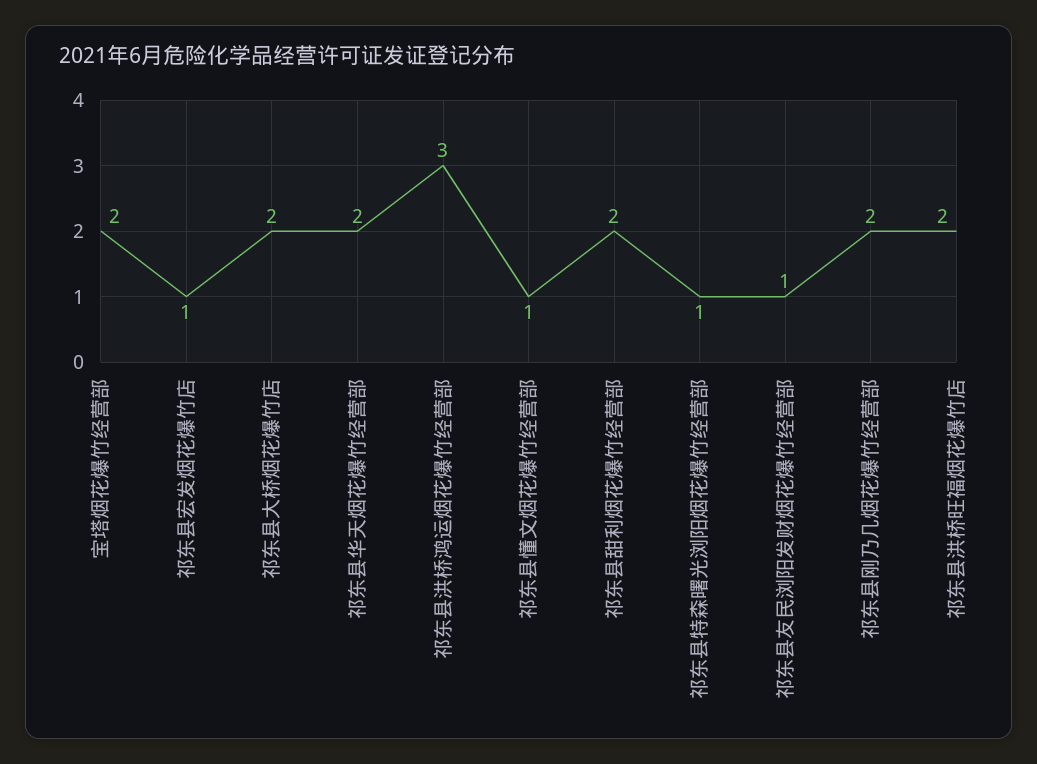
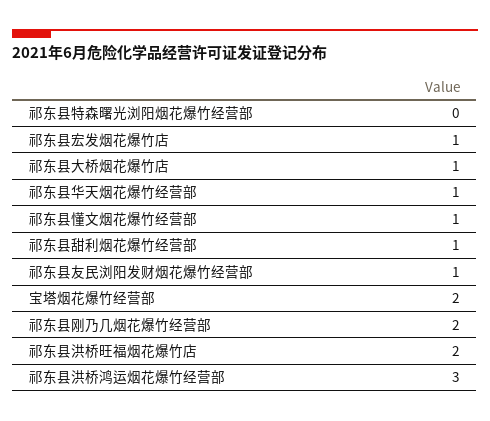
祁东县大桥烟花爆竹店: 2 -> 1
祁东县华天烟花爆竹经营部: 2 -> 1
祁东县甜利烟花爆竹经营部: 2 -> 1
祁东县特森曙光浏阳烟花爆竹经营部: 1 -> 0

